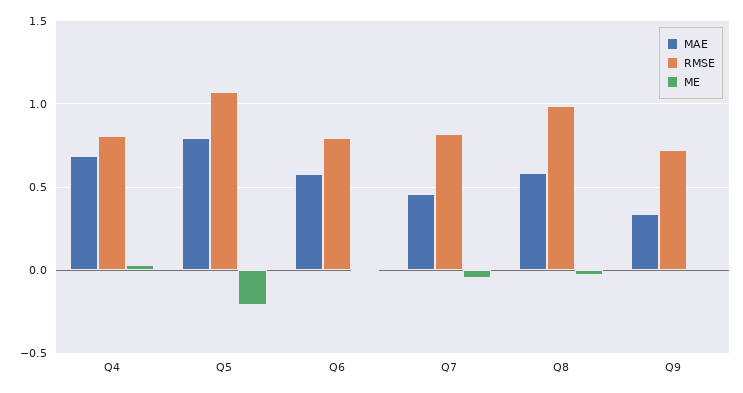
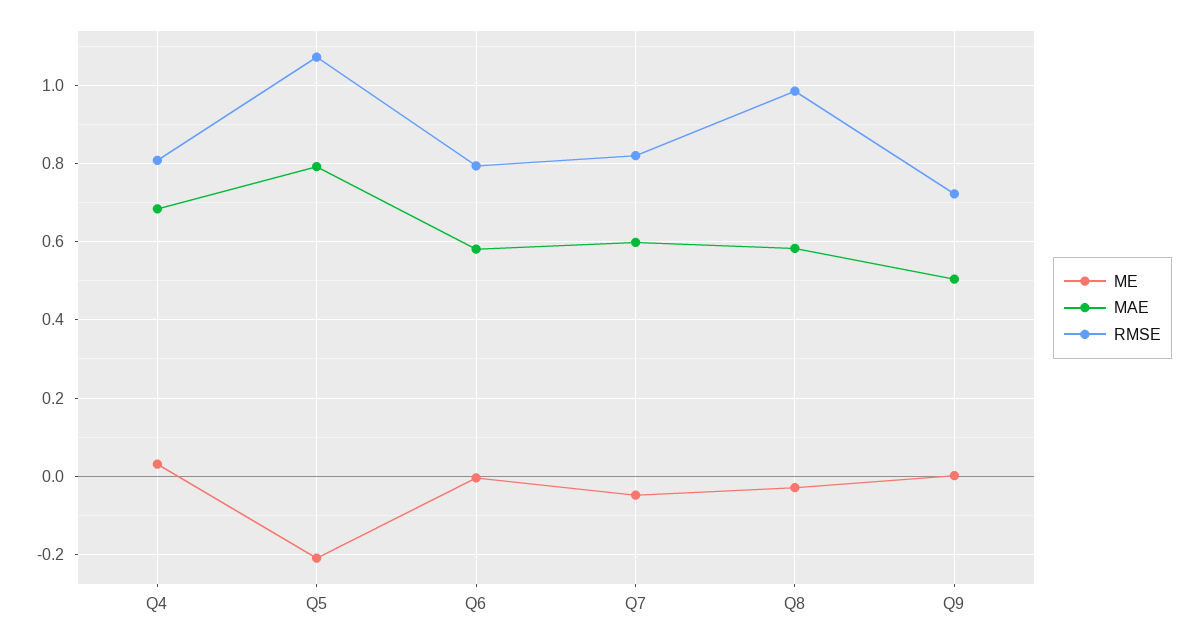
MAE, Q7: 0.45 -> 0.6
MAE, Q9: 0.35 -> 0.5

